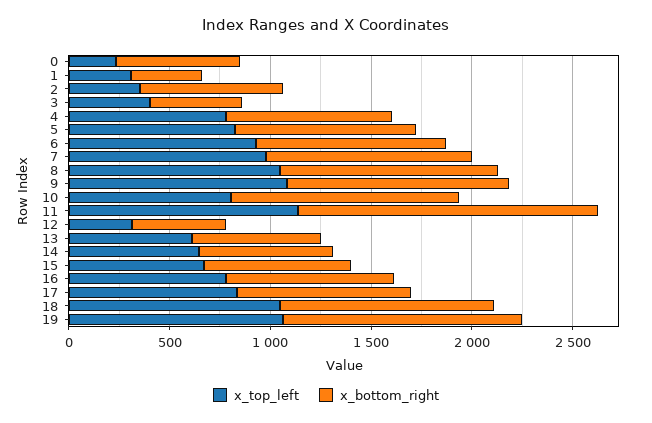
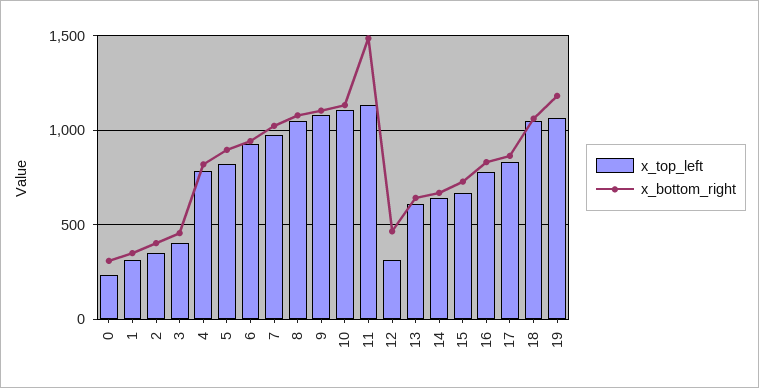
x_bottom_right, 0: 600 -> 300
x_bottom_right, 2: 700 -> 400
x_top_left, 10: 800 -> 1100

